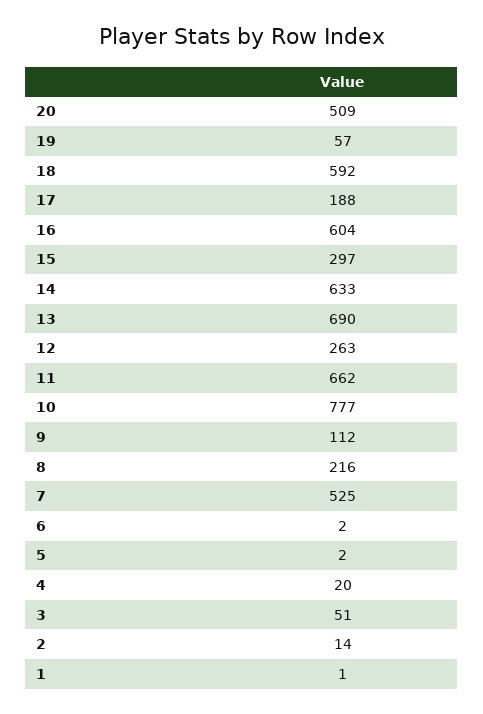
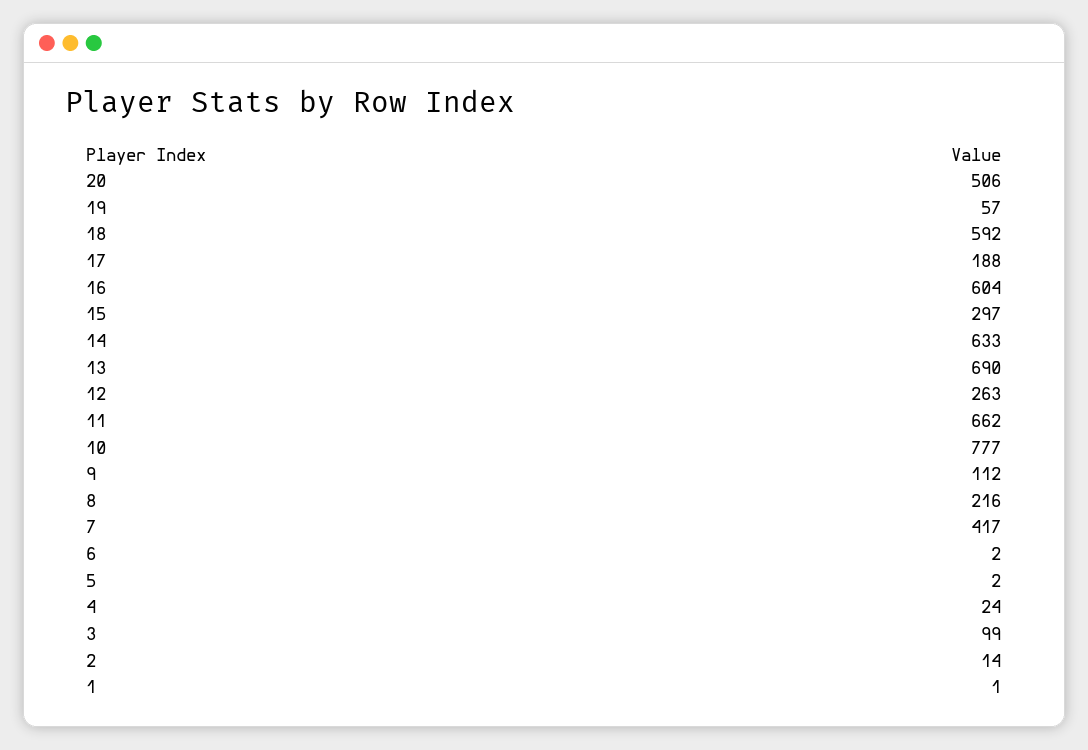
20: 509 -> 506
7: 525 -> 417
4: 20 -> 24
3: 51 -> 99

